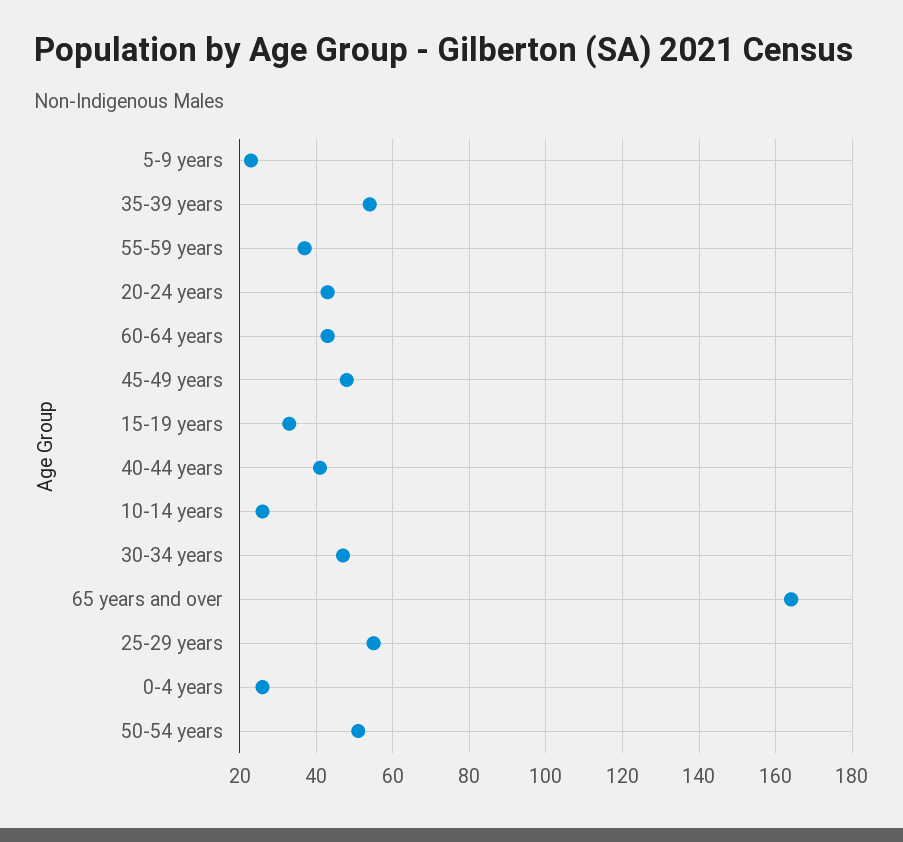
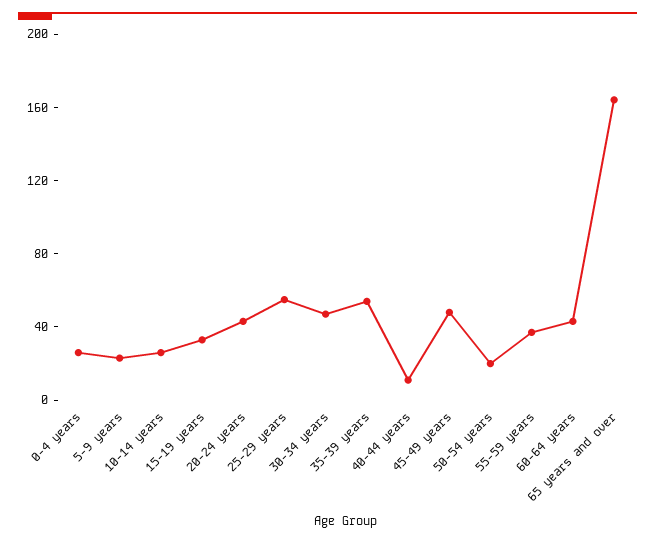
40-44 years: 40 -> 10
50-54 years: 50 -> 20

